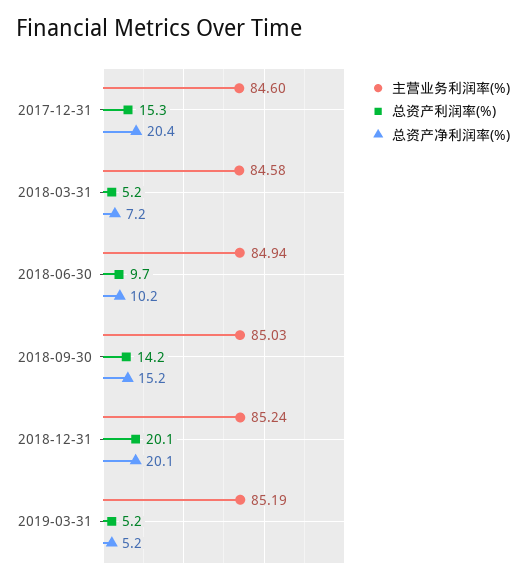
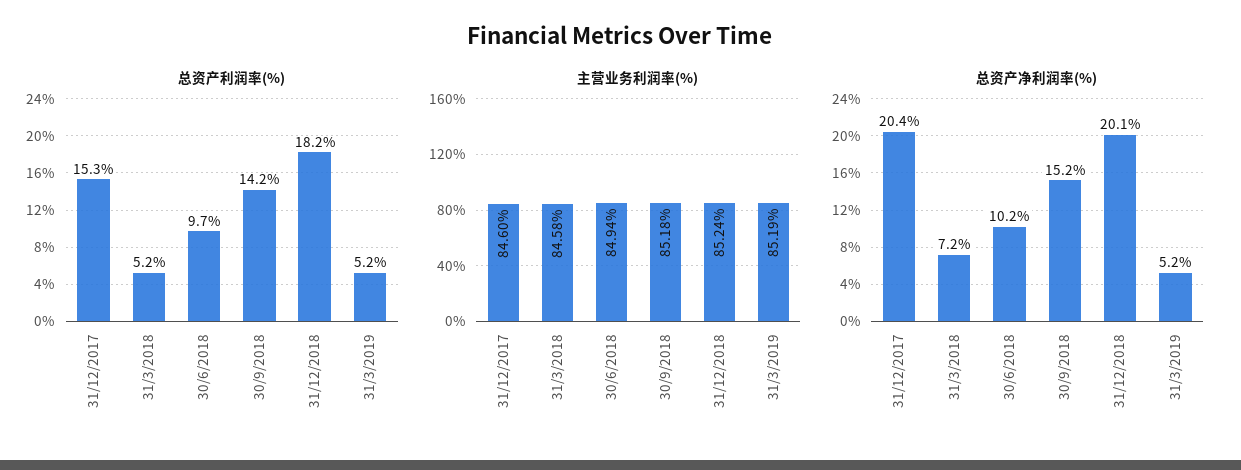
主营业务利润率(%), 2018-09-30: 85.03 -> 85.18
总资产利润率(%), 2018-12-31: 20.1 -> 18.2

